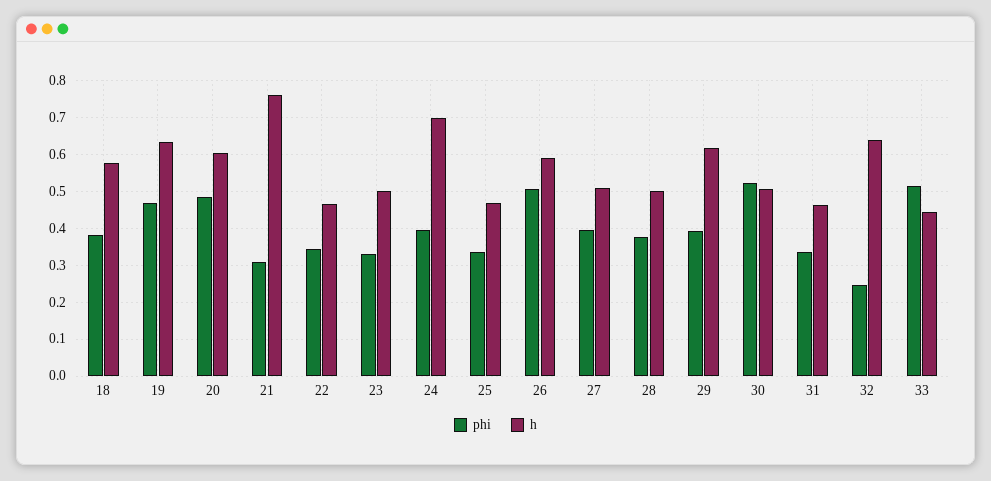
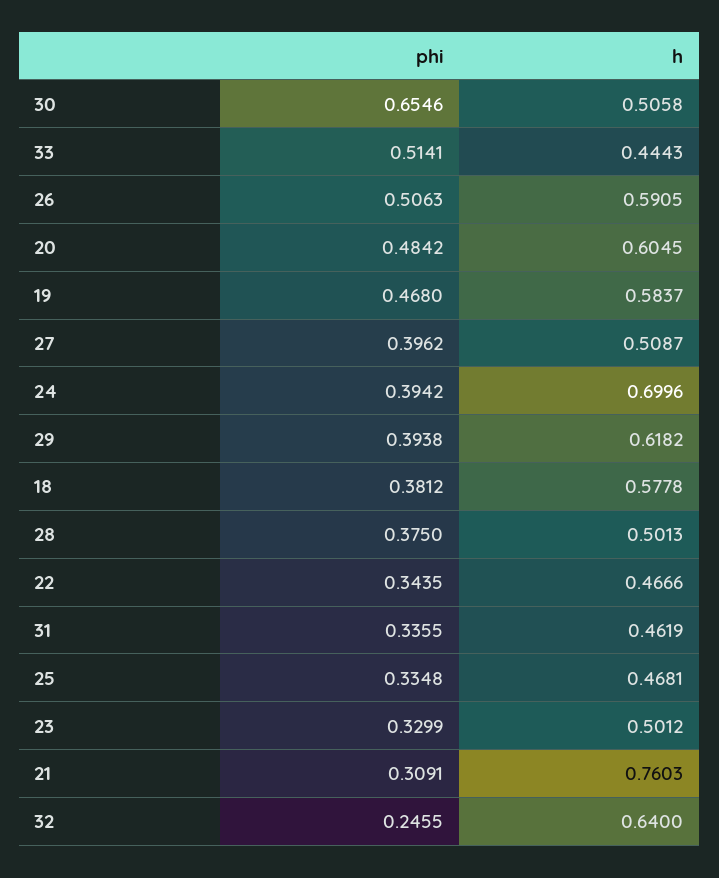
h, 19: 0.64 -> 0.5837
phi, 30: 0.52 -> 0.6546

